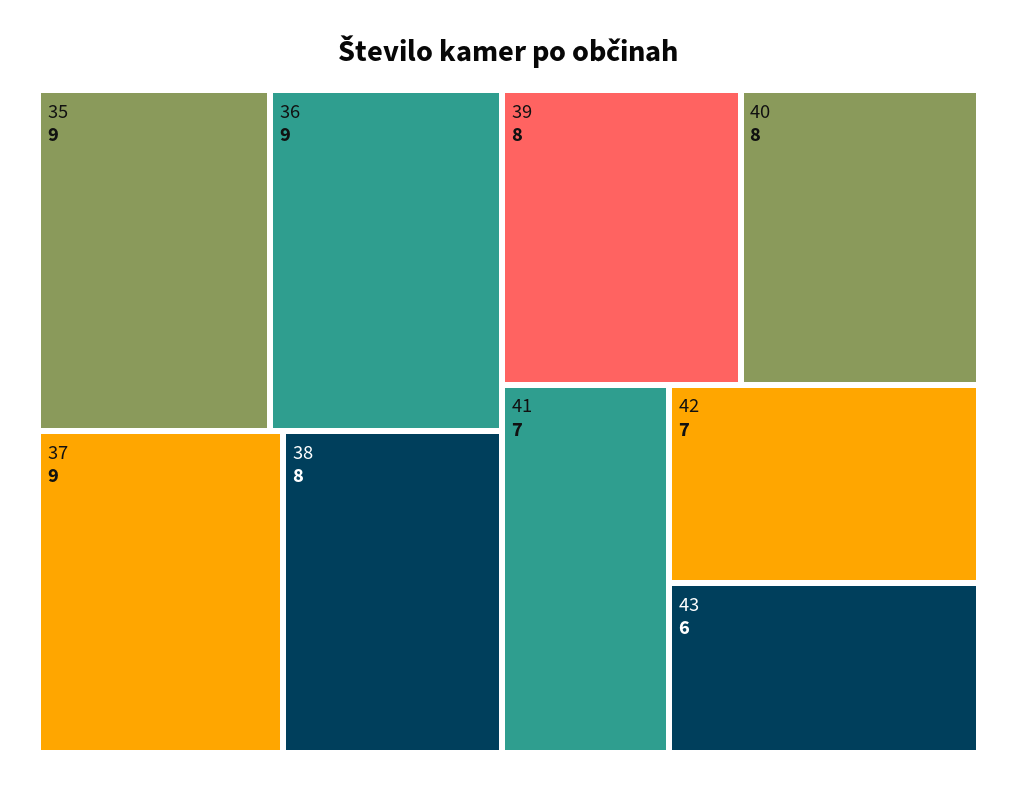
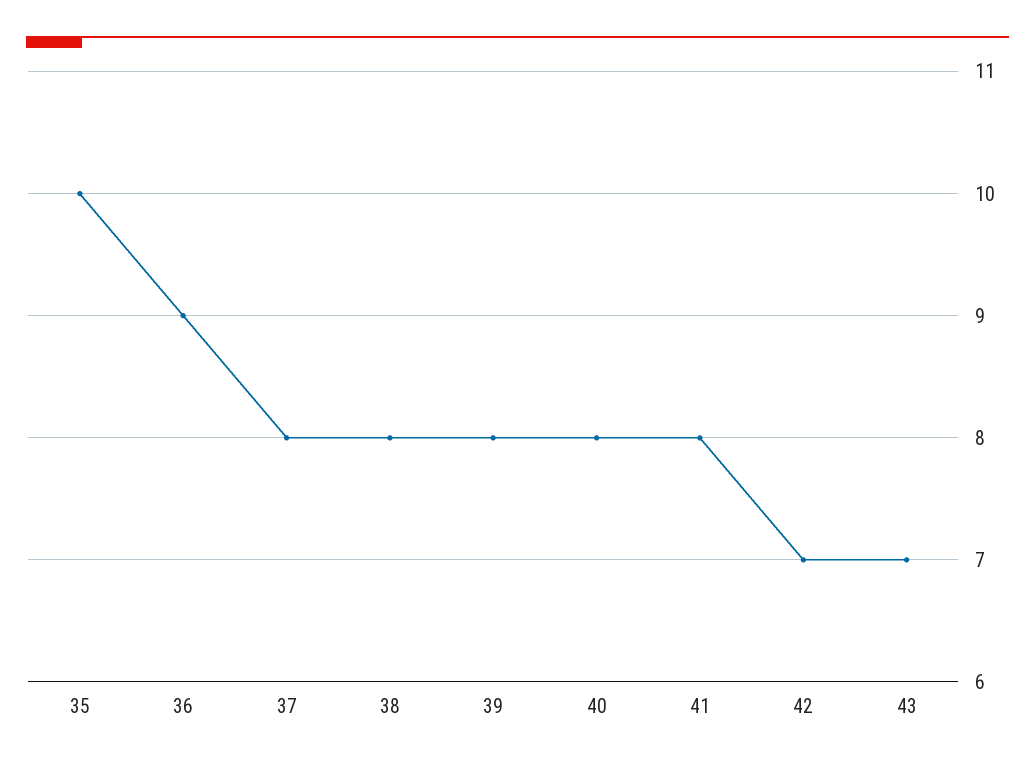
35: 9 -> 10
37: 9 -> 8
41: 7 -> 8
43: 6 -> 7

